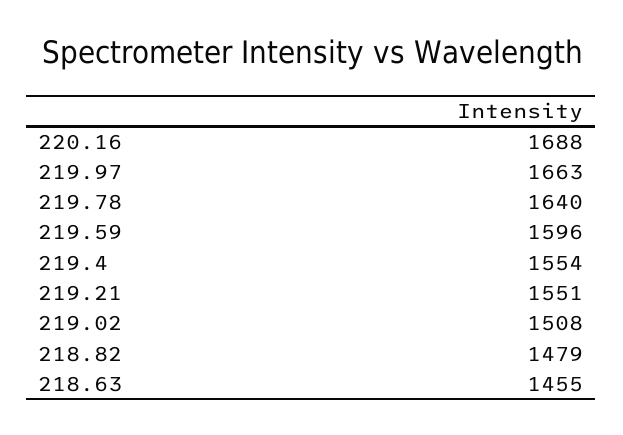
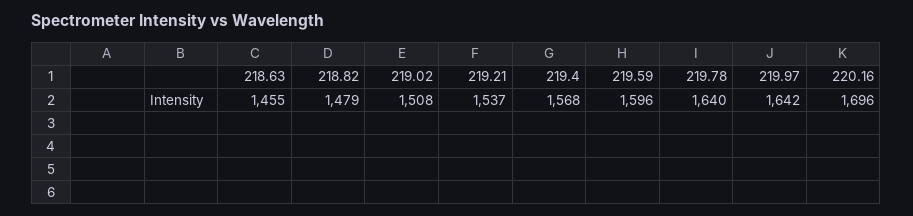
220.16: 1688 -> 1696
219.97: 1663 -> 1642
219.4: 1554 -> 1568
219.21: 1551 -> 1537

